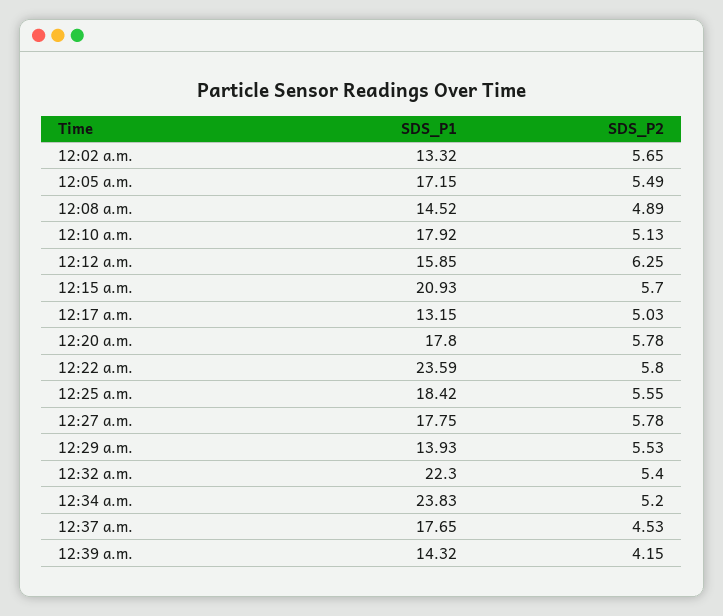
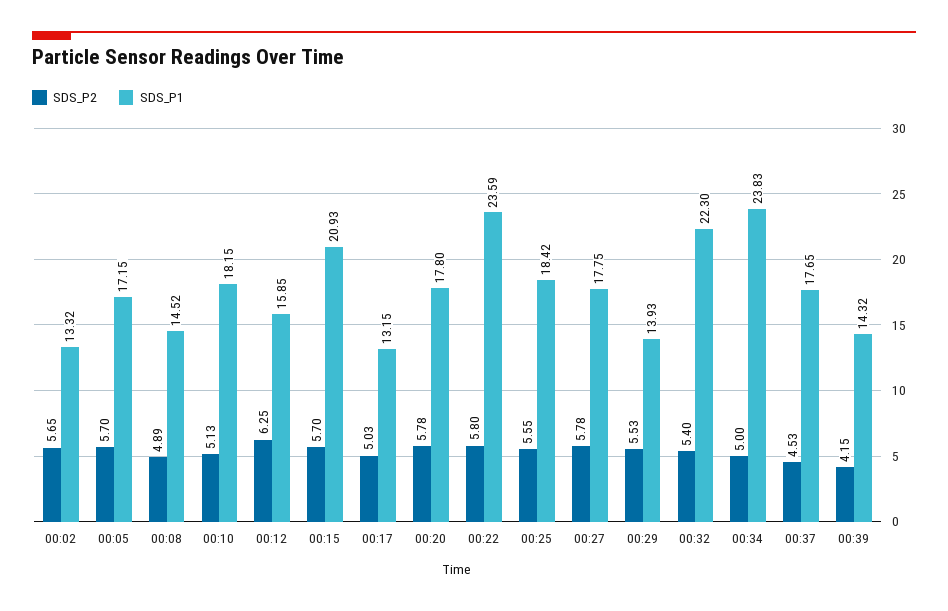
SDS_P2, 12:05 a.m.: 5.49 -> 5.7
SDS_P1, 12:10 a.m.: 17.92 -> 18.15
SDS_P2, 12:34 a.m.: 5.2 -> 5

